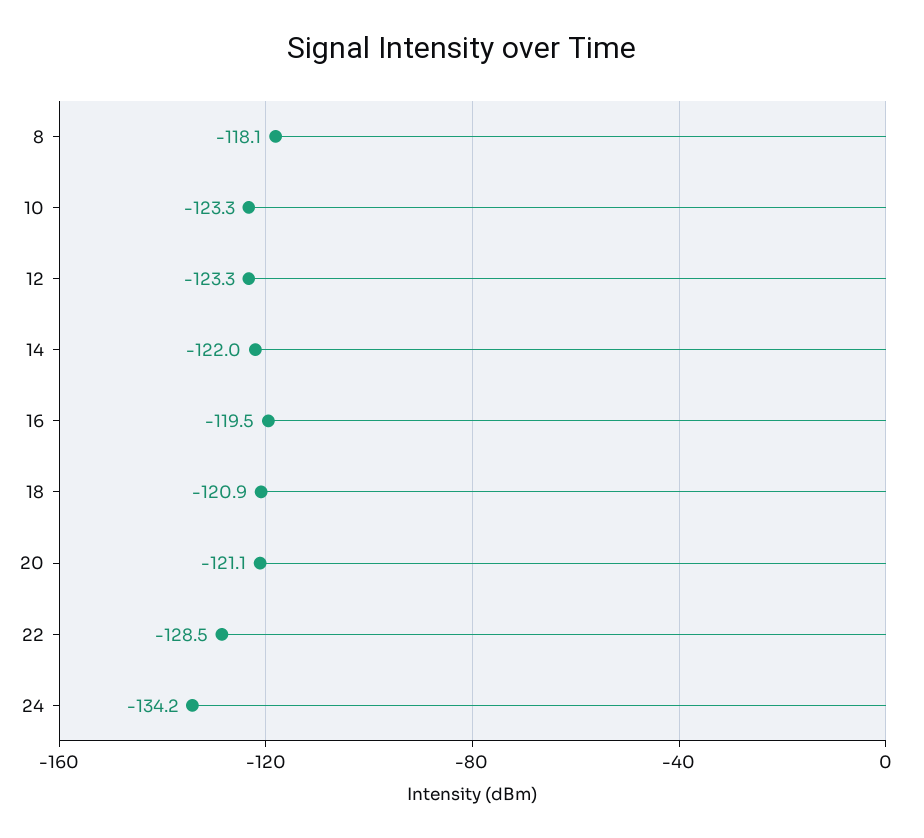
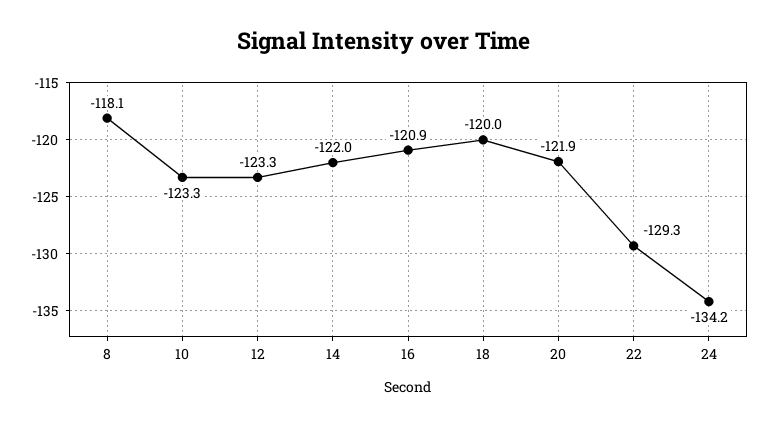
16: -119.5 -> -120.9
18: -120.9 -> -120
20: -121.1 -> -121.9
22: -128.5 -> -129.3

